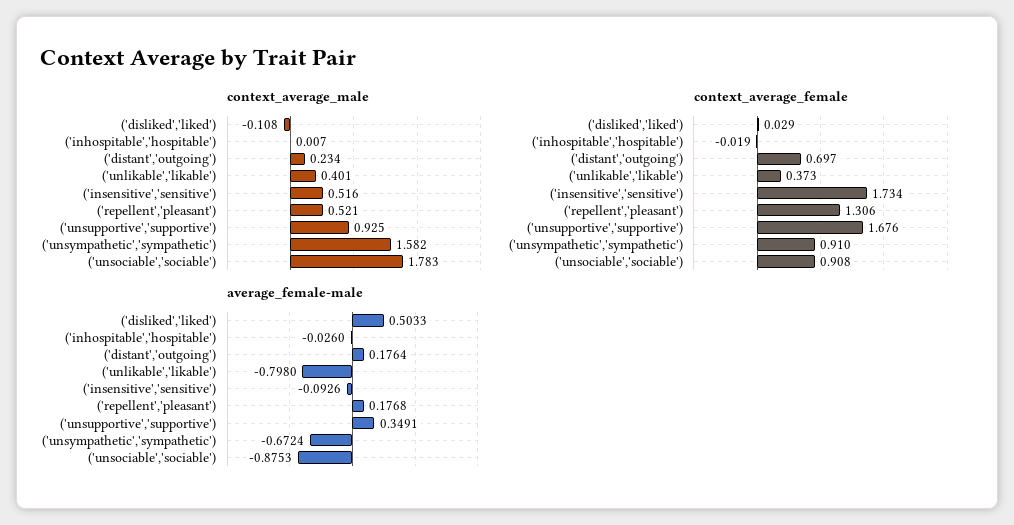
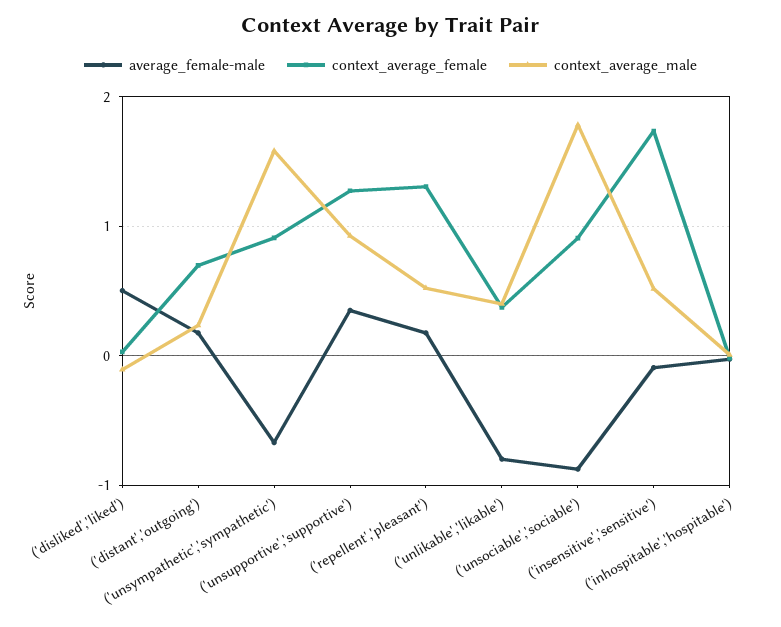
context_average_female, ('unsupportive','supportive'): 1.676 -> 1.3

